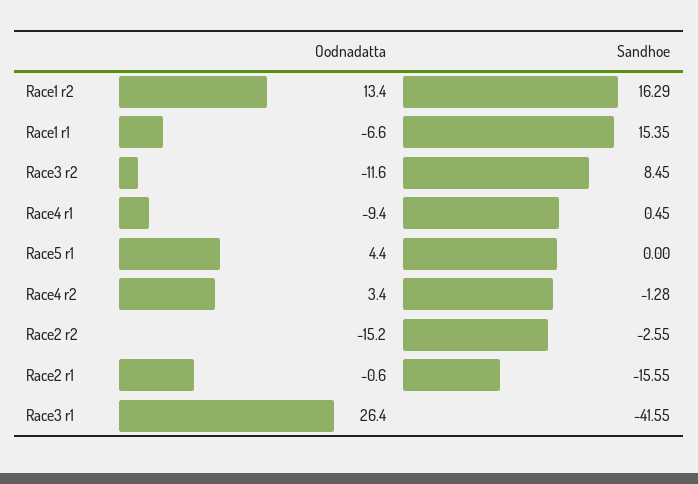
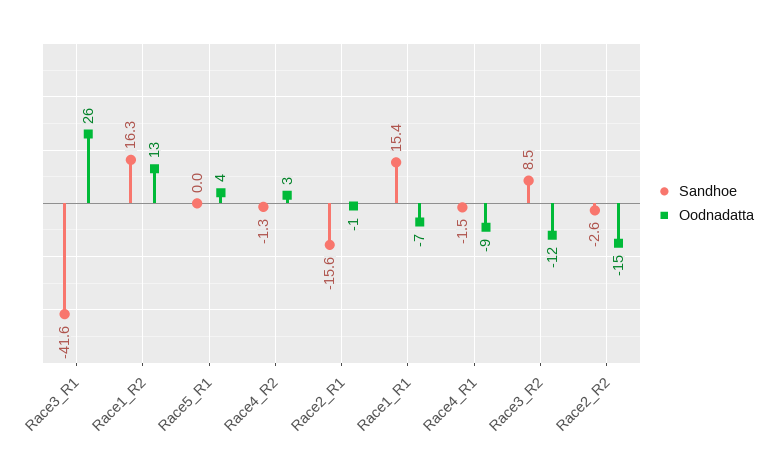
Sandhoe, Race4 r1: 0.45 -> -1.5

